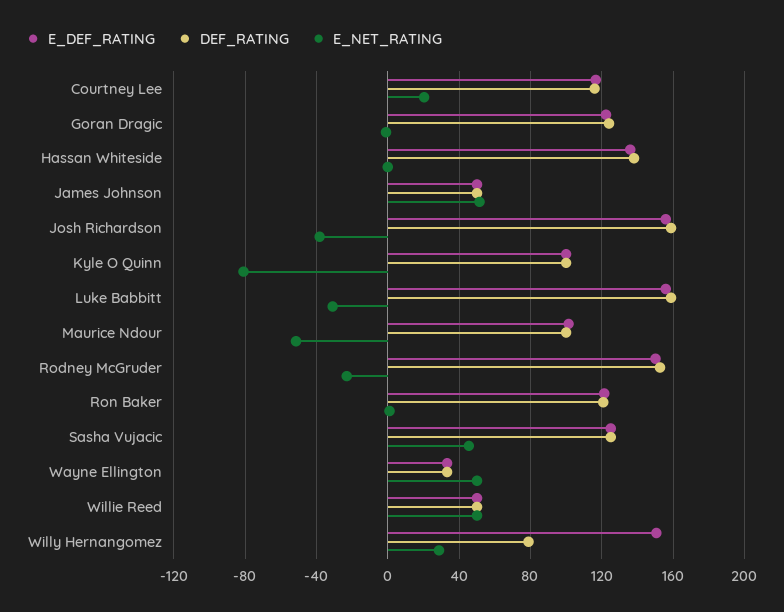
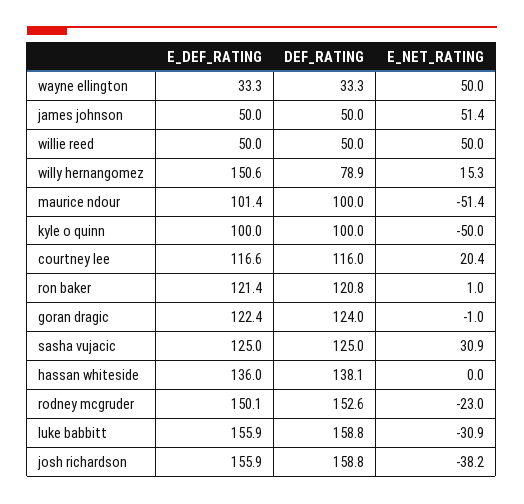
E_NET_RATING, Kyle O Quinn: -80 -> -50
E_NET_RATING, Sasha Vujacic: 45 -> 30.9
E_NET_RATING, Willy Hernangomez: 30 -> 15.3

